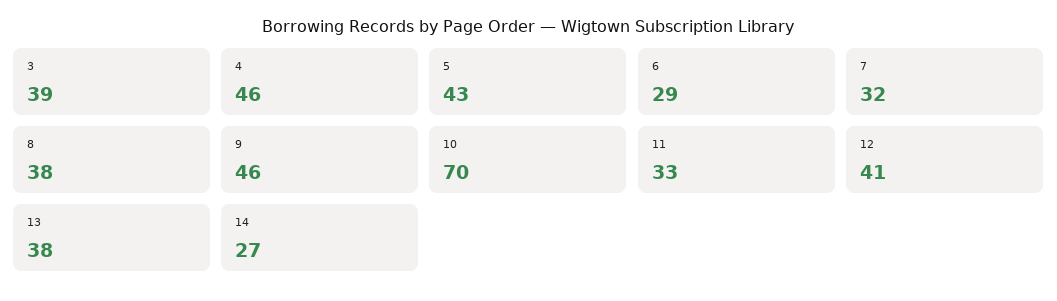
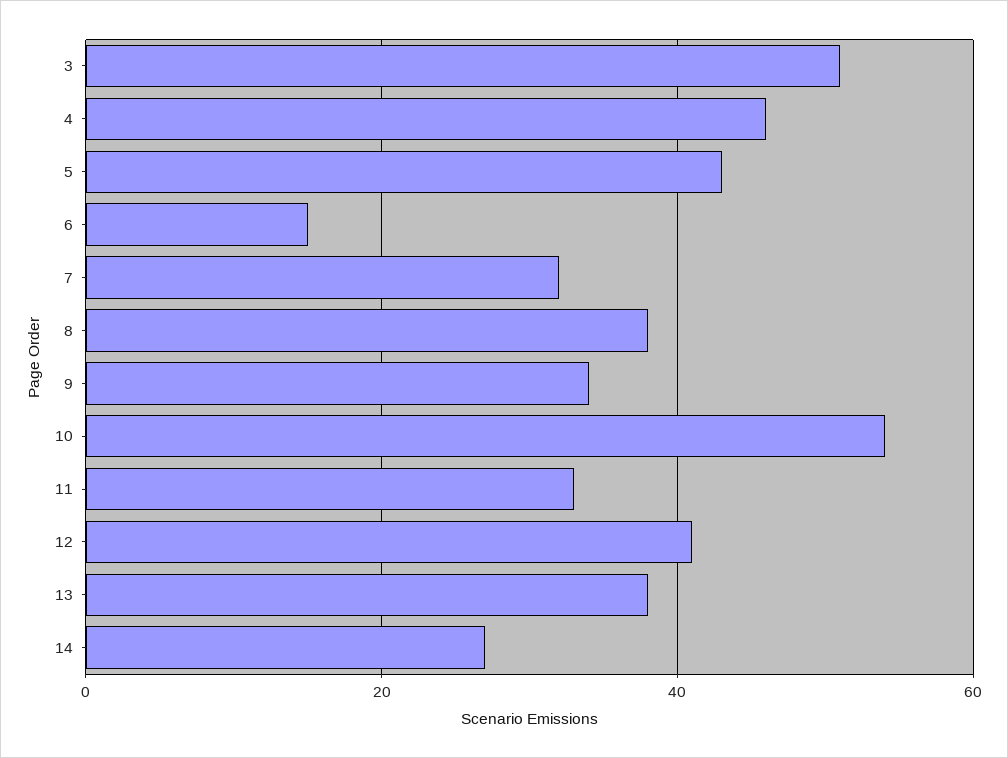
3: 39 -> 50
6: 29 -> 15
9: 46 -> 35
10: 70 -> 55

